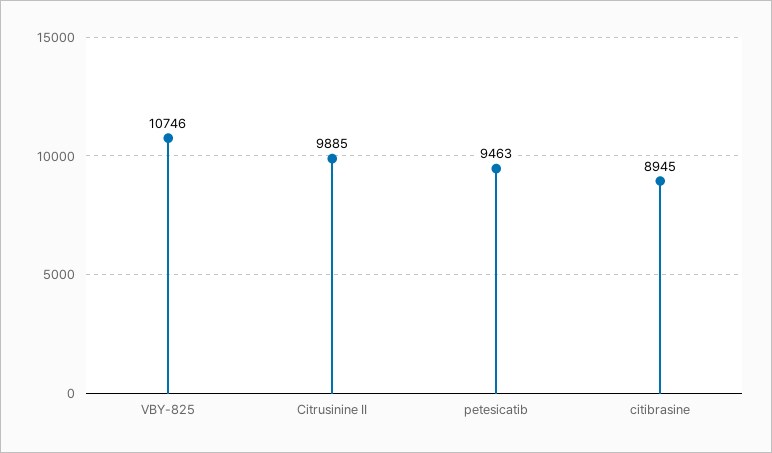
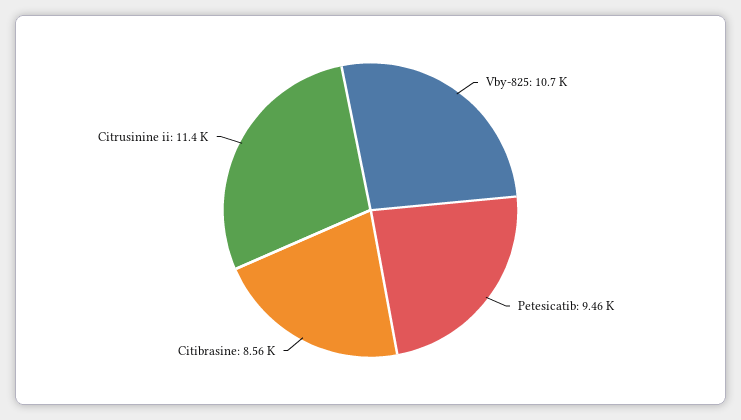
Citrusinine II: 9885 -> 11400
citibrasine: 8945 -> 8560

